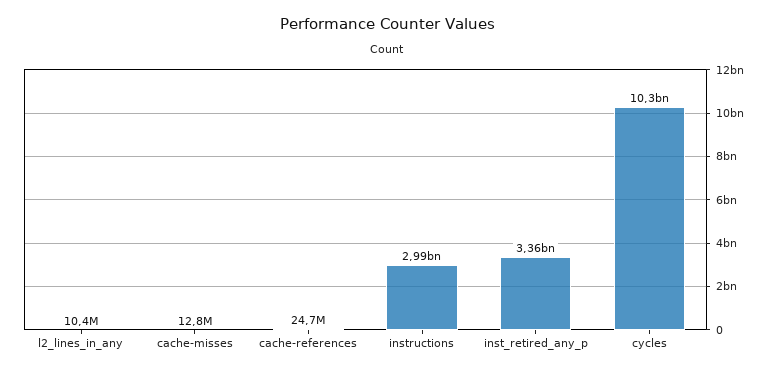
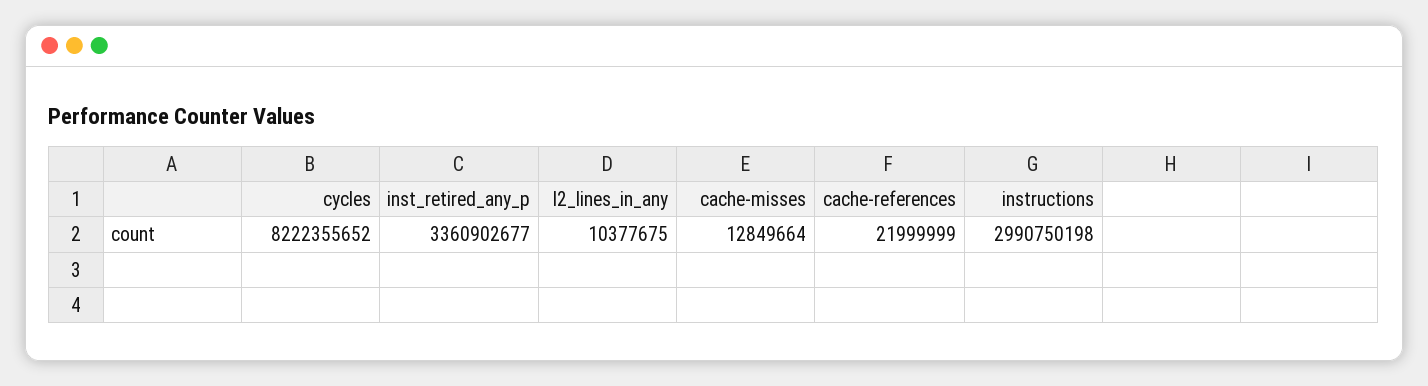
cache-references: 24700000 -> 21999999
cycles: 10300000000 -> 8222355652

